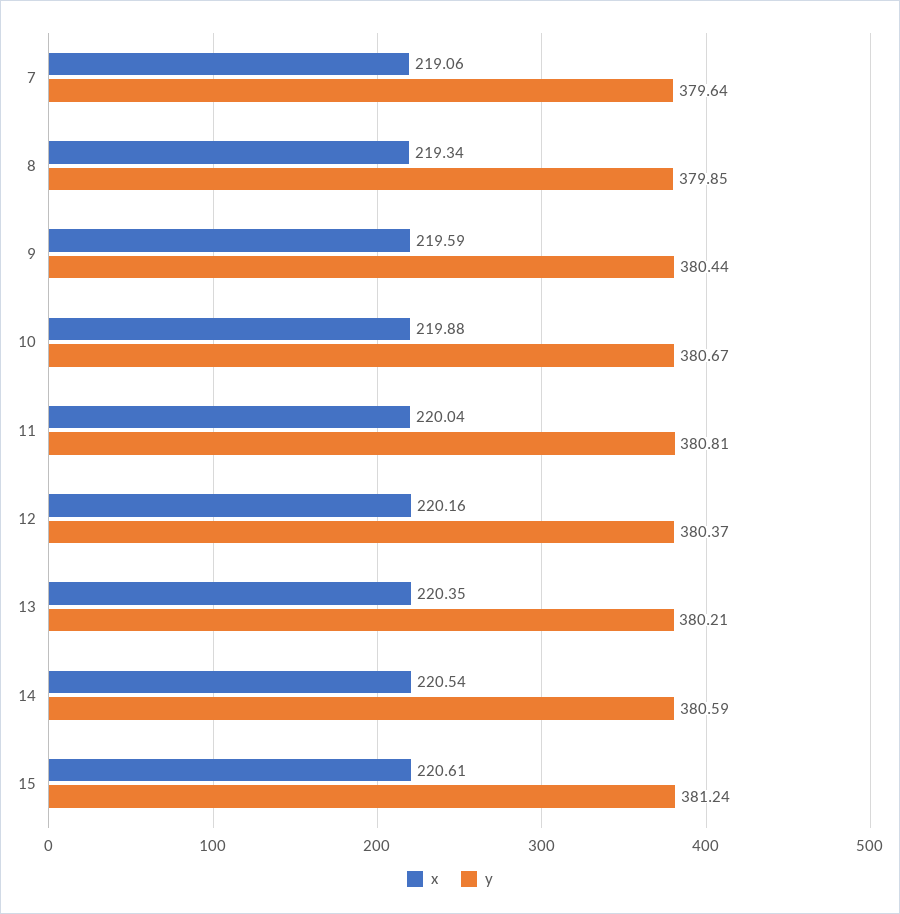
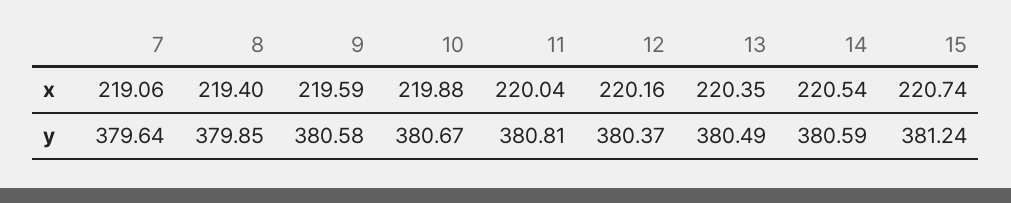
x, 8: 219.34 -> 219.4
y, 9: 380.44 -> 380.58
y, 13: 380.21 -> 380.49
x, 15: 220.61 -> 220.74

